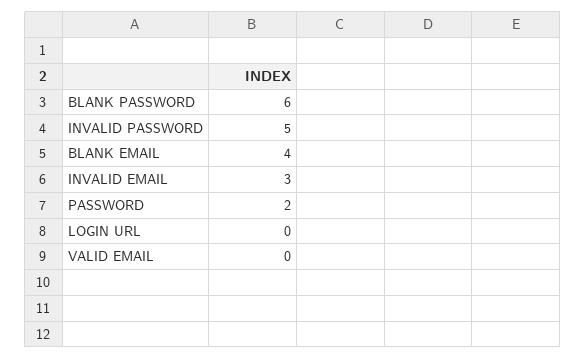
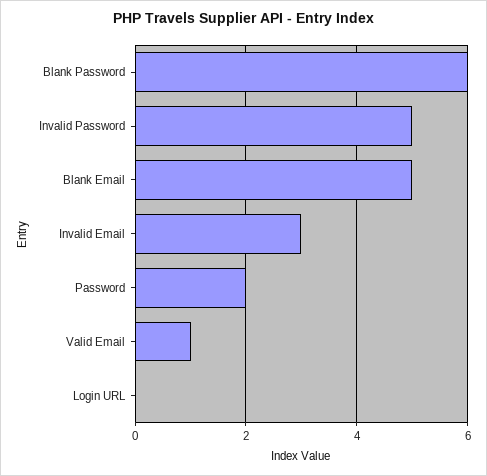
BLANK EMAIL: 4 -> 5
VALID EMAIL: 0 -> 1

